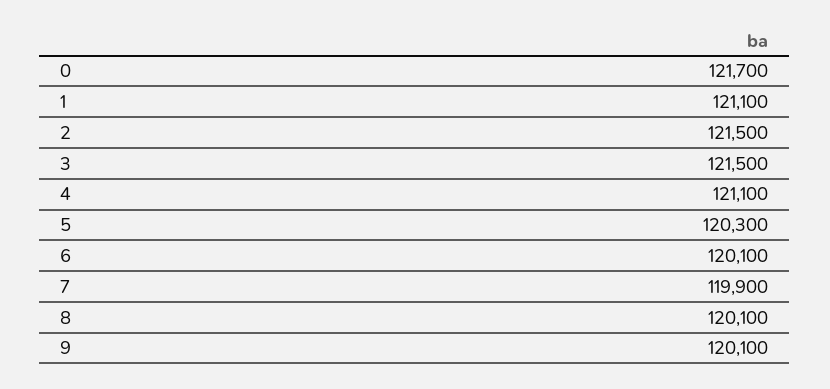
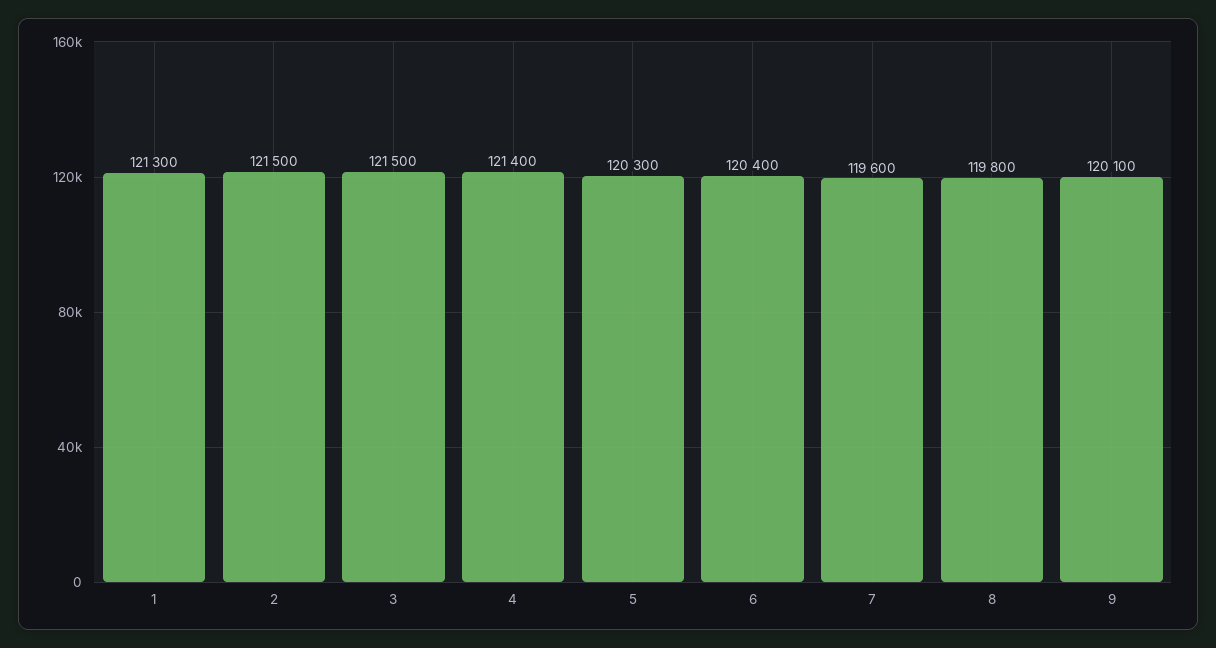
0: 121700 -> none
1: 121100 -> 121300
4: 121100 -> 121400
6: 120100 -> 120400
7: 119900 -> 119600
8: 120100 -> 119800

